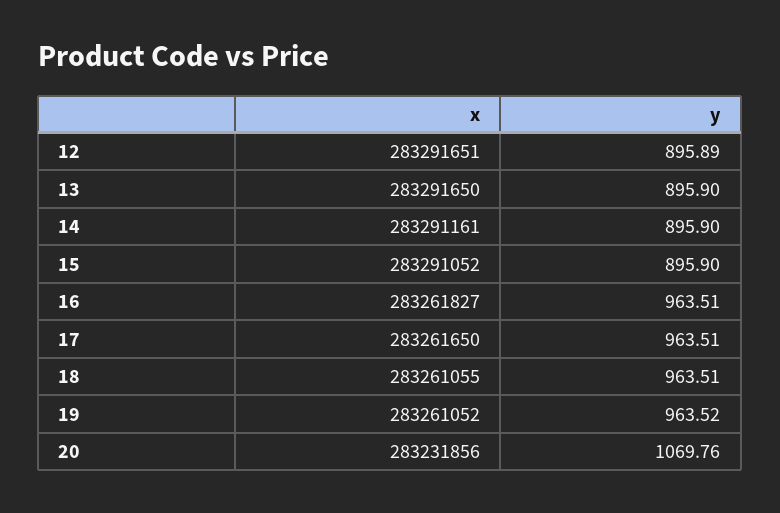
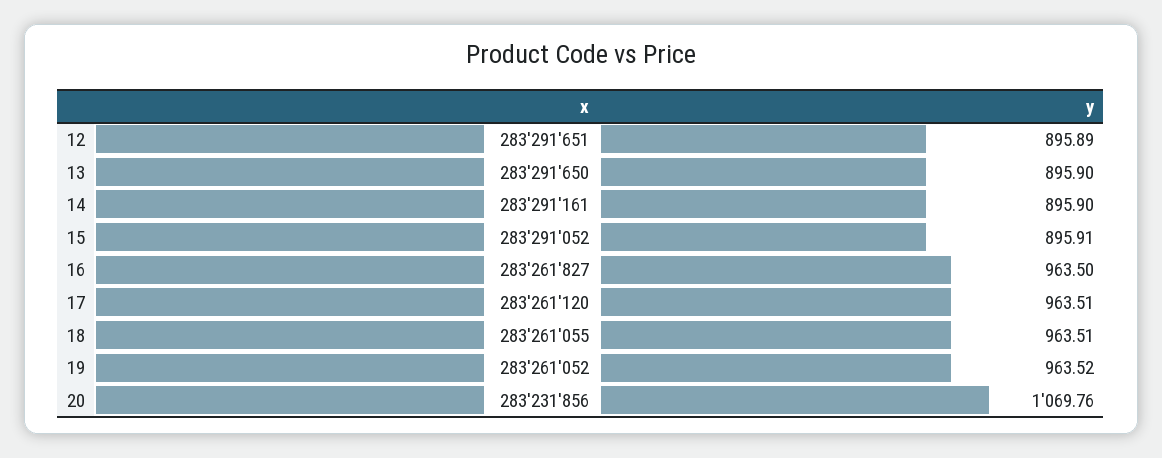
y, 15: 895.9 -> 895.91
y, 16: 963.51 -> 963.5
x, 17: 283261650 -> 283261120

